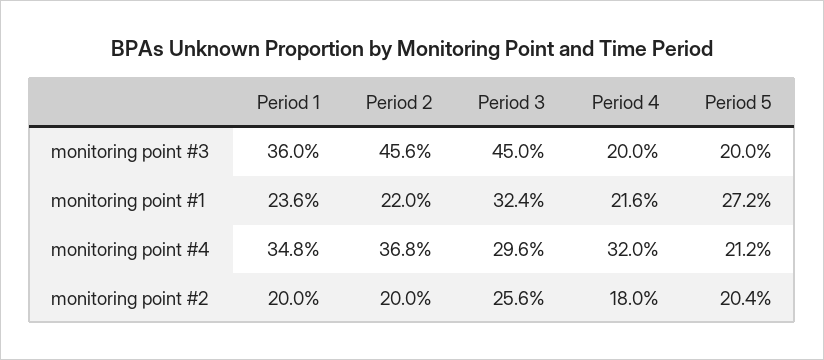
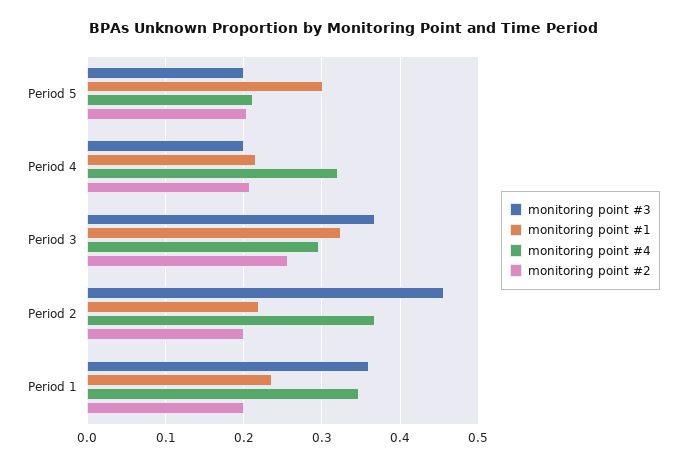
monitoring point #3, Period 3: 0.45 -> 0.37
monitoring point #1, Period 5: 0.272 -> 0.3
monitoring point #2, Period 4: 0.18 -> 0.21

